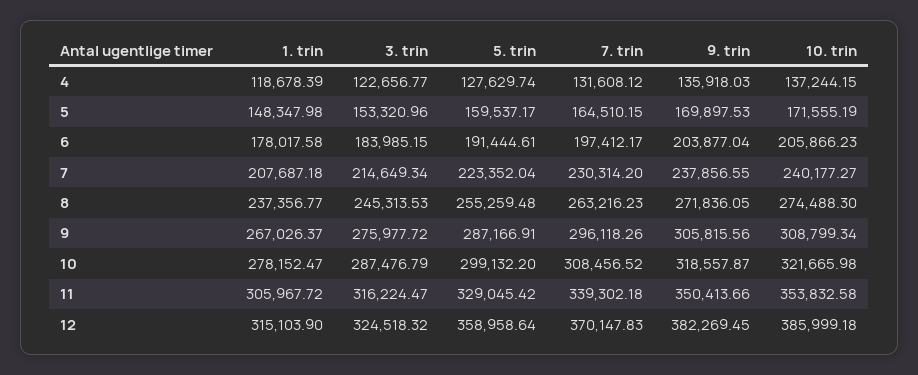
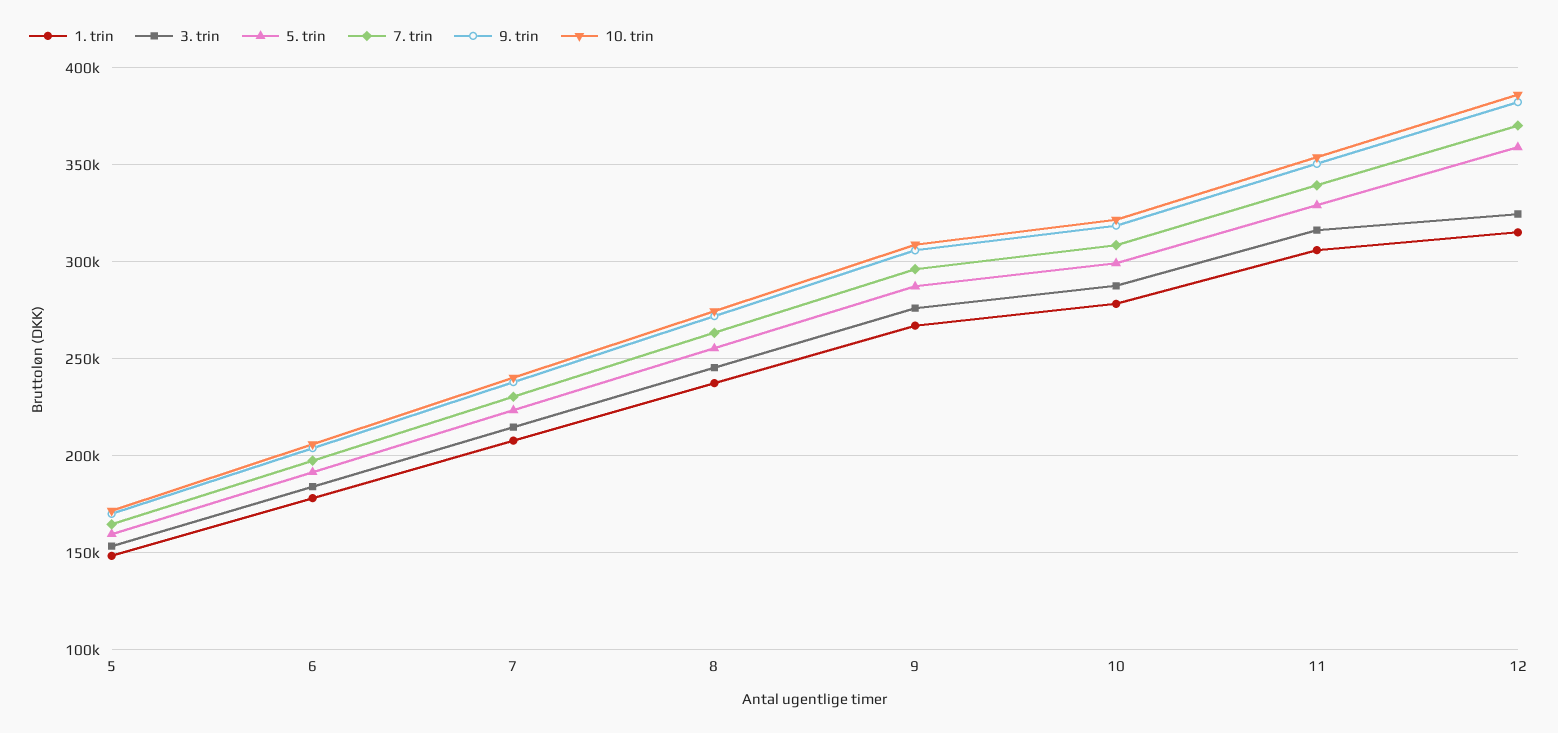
1. trin, 4: 118678.39 -> none
3. trin, 4: 122656.77 -> none
5. trin, 4: 127629.74 -> none
7. trin, 4: 131608.12 -> none
9. trin, 4: 135918.03 -> none
10. trin, 4: 137244.15 -> none

